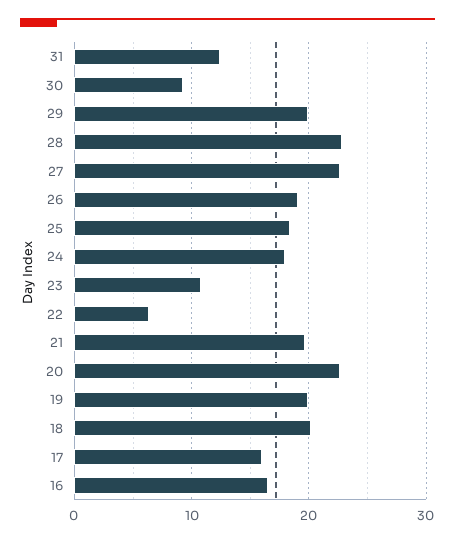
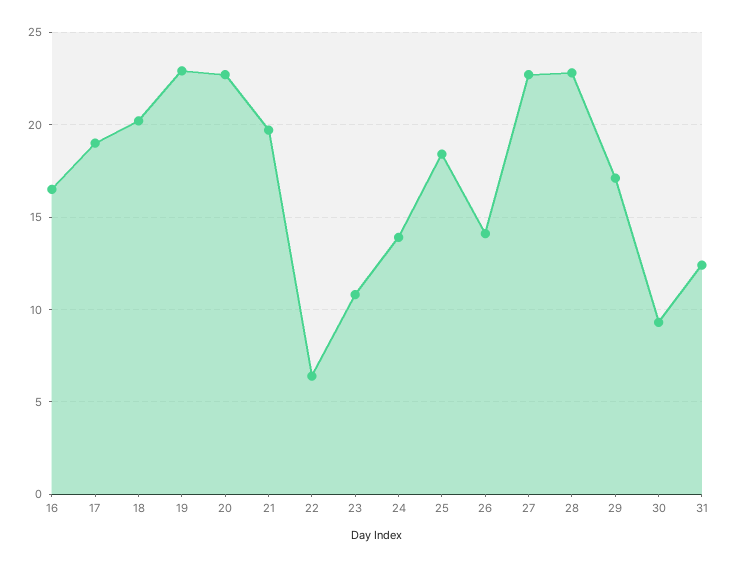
29: 20 -> 17
26: 19 -> 14
24: 18 -> 14
19: 20 -> 23
17: 16 -> 19

